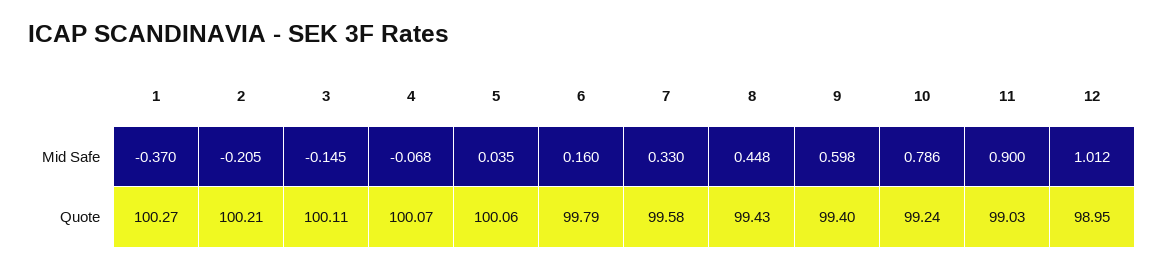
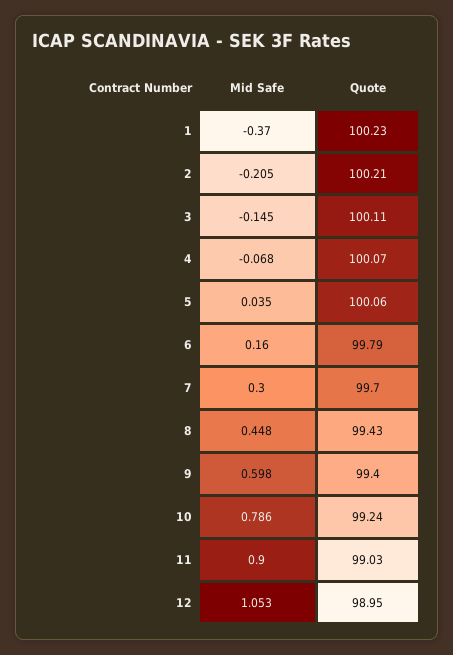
7, Mid Safe: 0.33 -> 0.3
12, Mid Safe: 1.012 -> 1.053
1, Quote: 100.27 -> 100.23
7, Quote: 99.58 -> 99.7

